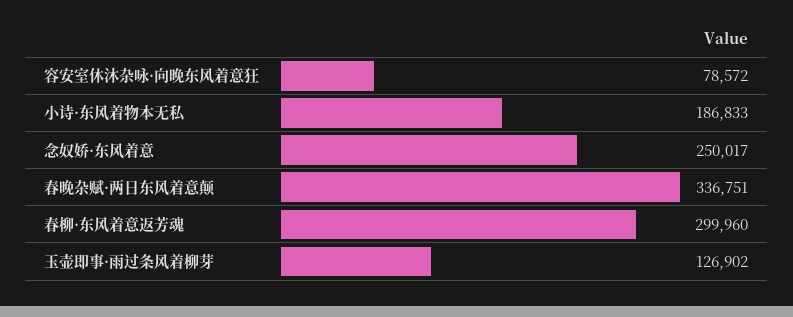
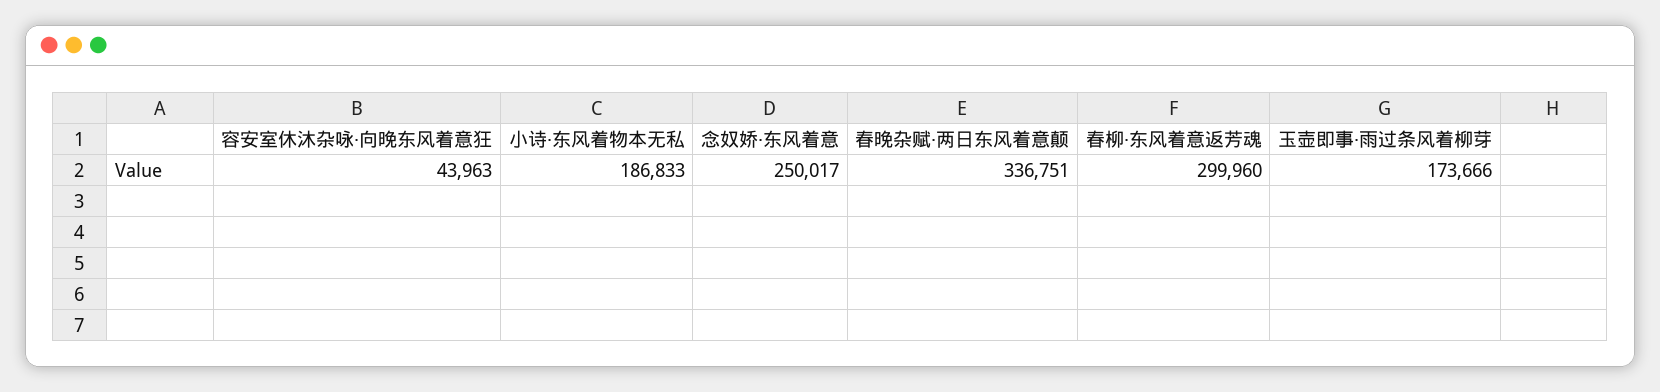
容安室休沐杂咏·向晚东风着意狂: 78572 -> 43963
玉壶即事·雨过条风着柳芽: 126902 -> 173666

